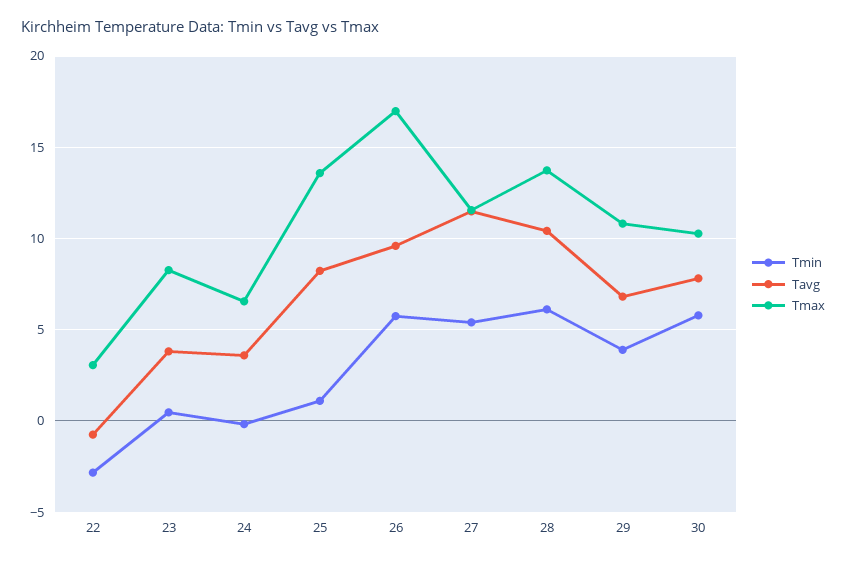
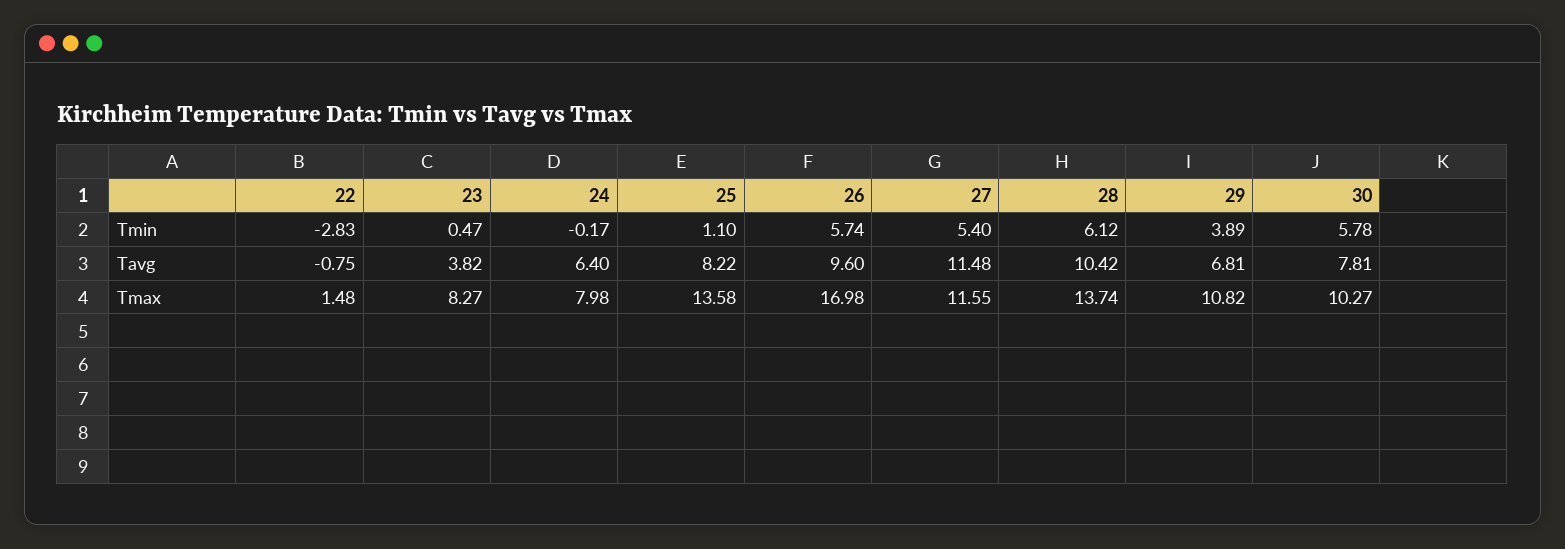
Tmax, 22: 3 -> 1.48
Tavg, 24: 3.5 -> 6.4
Tmax, 24: 6.5 -> 7.98

